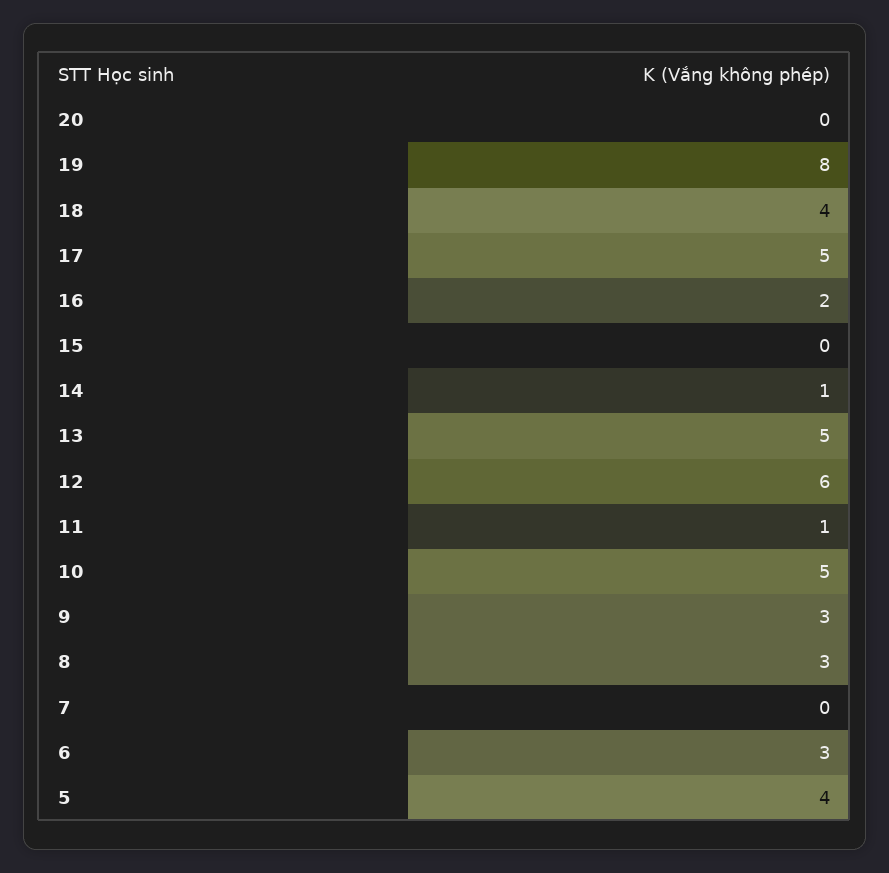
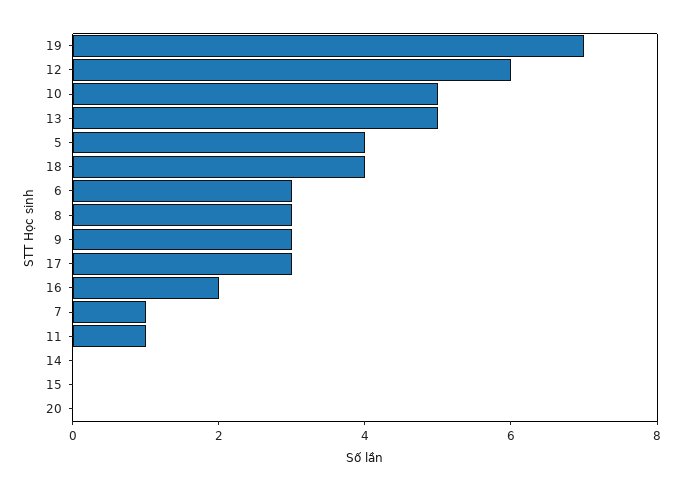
19: 8 -> 7
17: 5 -> 3
14: 1 -> 0
7: 0 -> 1

